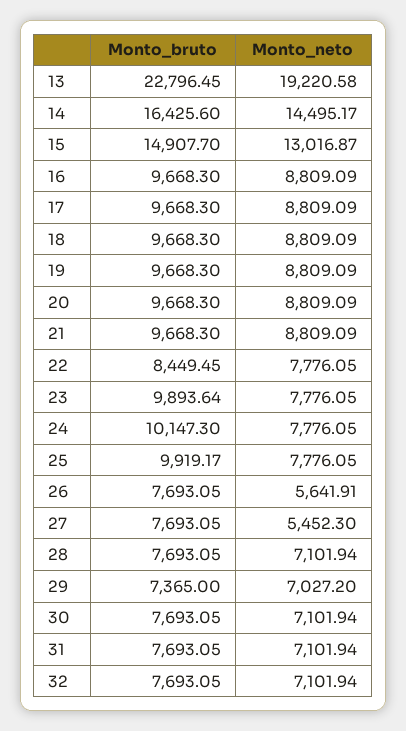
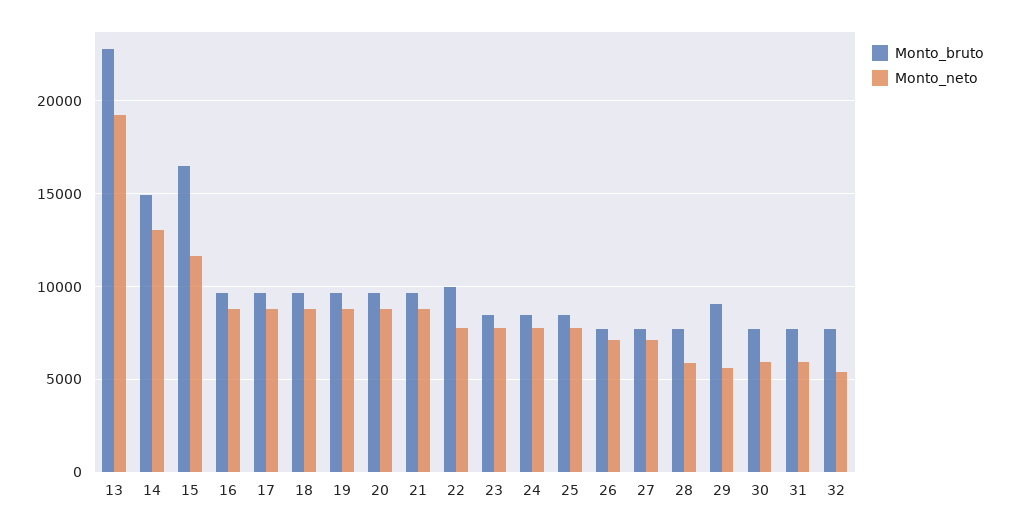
Monto_bruto, 14: 16425.6 -> 15000
Monto_neto, 14: 14495.17 -> 13000
Monto_bruto, 15: 14907.7 -> 16500
Monto_neto, 15: 13016.87 -> 11500
Monto_bruto, 22: 8449.45 -> 10000
Monto_bruto, 23: 9893.64 -> 8500
Monto_bruto, 24: 10147.3 -> 8500
Monto_bruto, 25: 9919.17 -> 8500
Monto_neto, 26: 5641.91 -> 7000
Monto_neto, 27: 5452.3 -> 7000
Monto_neto, 28: 7101.94 -> 6000
Monto_bruto, 29: 7365 -> 9000
Monto_neto, 29: 7027.2 -> 5500
Monto_neto, 30: 7101.94 -> 6000
Monto_neto, 31: 7101.94 -> 6000
Monto_neto, 32: 7101.94 -> 5500

